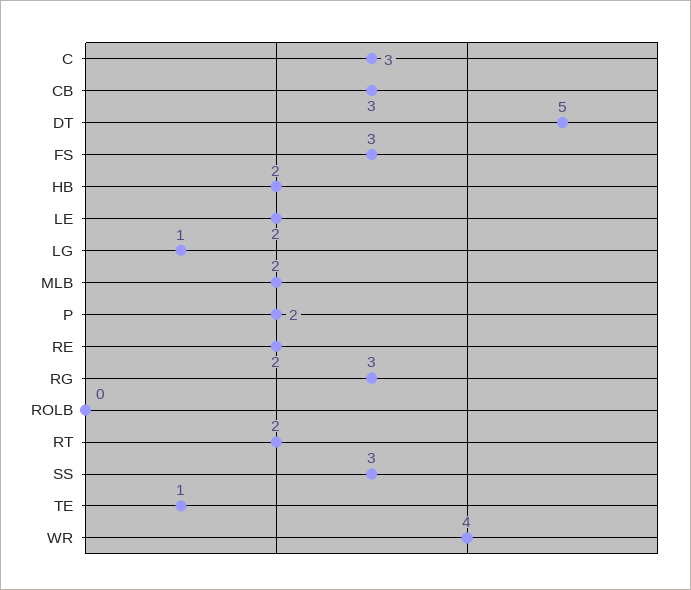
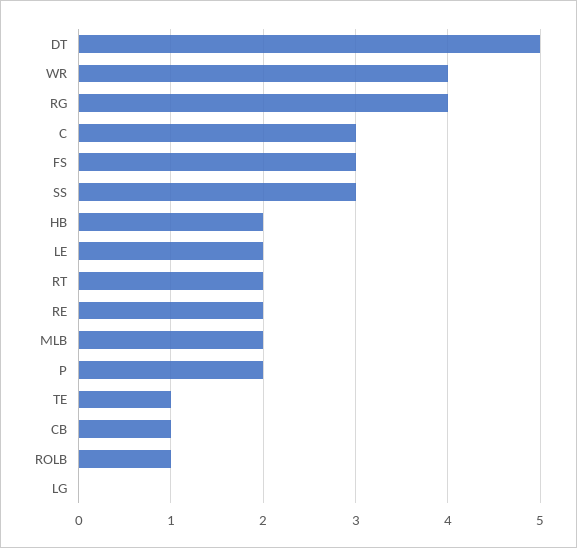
CB: 3 -> 1
LG: 1 -> 0
RG: 3 -> 4
ROLB: 0 -> 1

